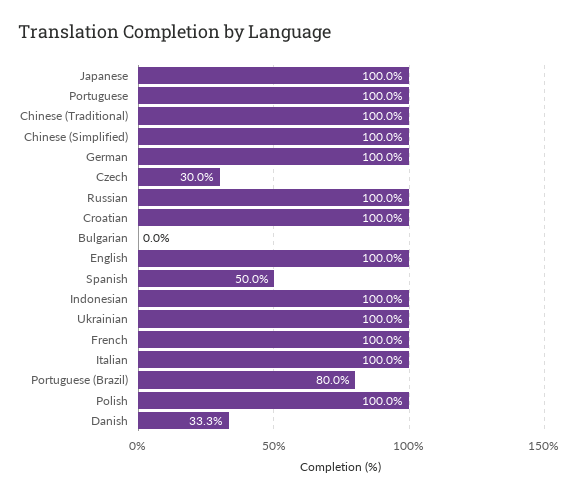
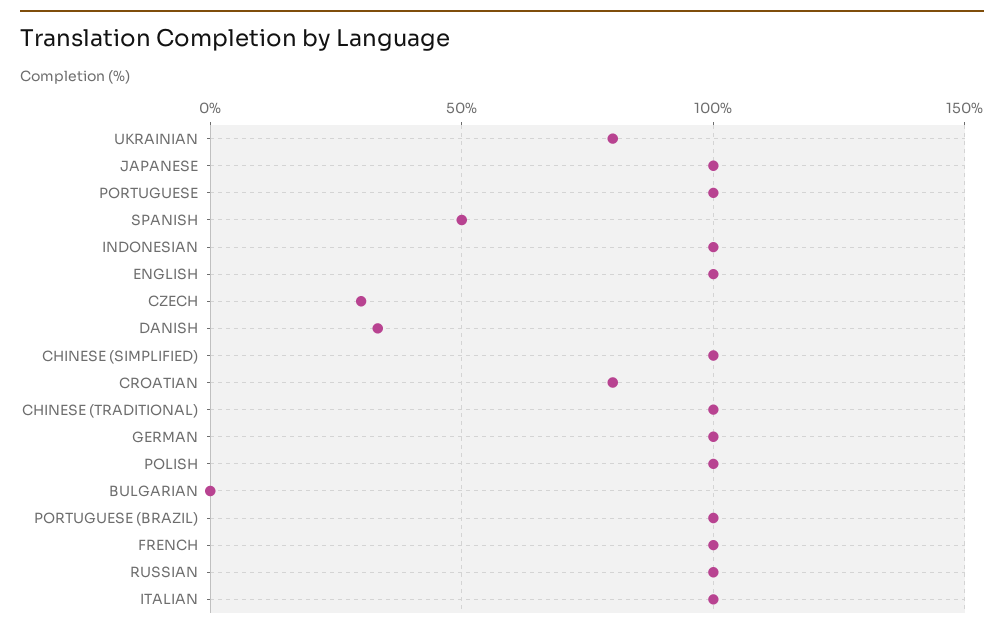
Croatian: 100 -> 80
Ukrainian: 100 -> 80
Portuguese (Brazil): 80 -> 100

